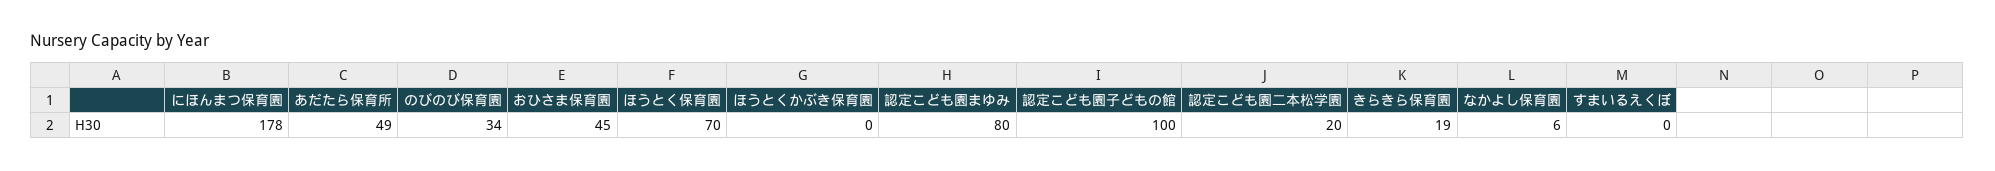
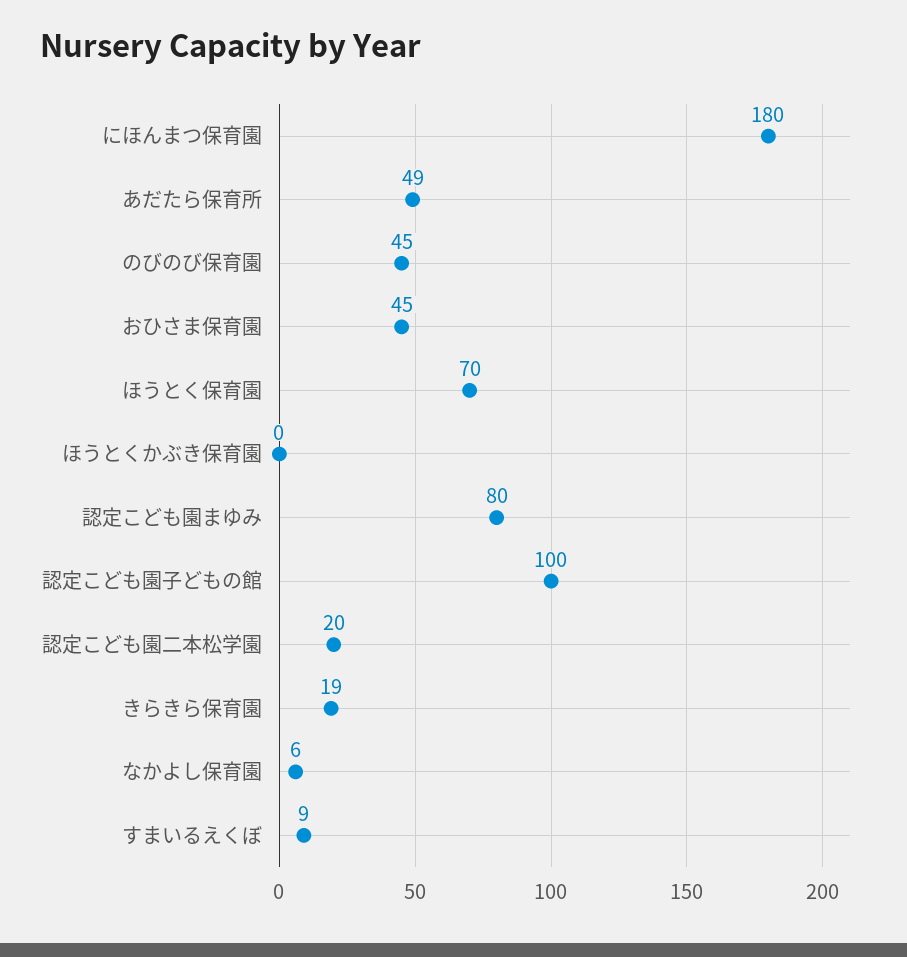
にほんまつ保育園: 178 -> 180
のびのび保育園: 34 -> 45
すまいるえくぼ: 0 -> 9

